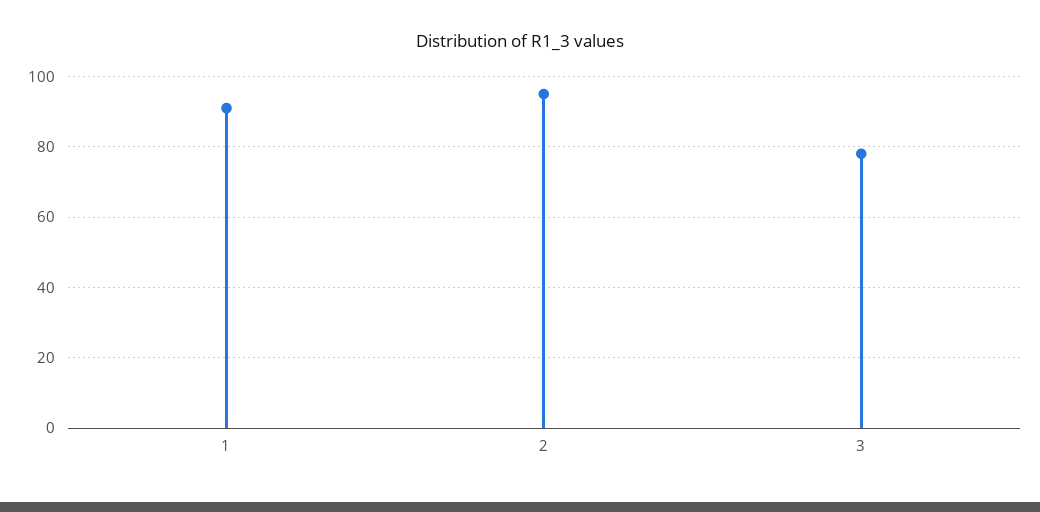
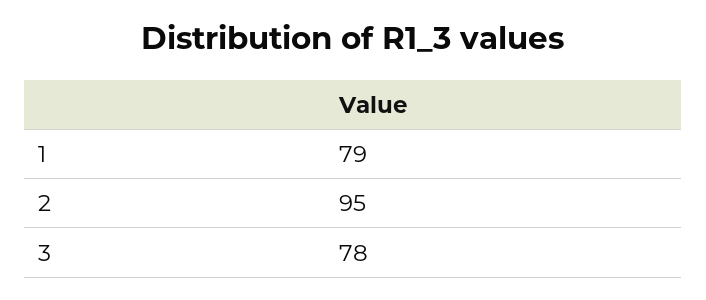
1: 90 -> 79

